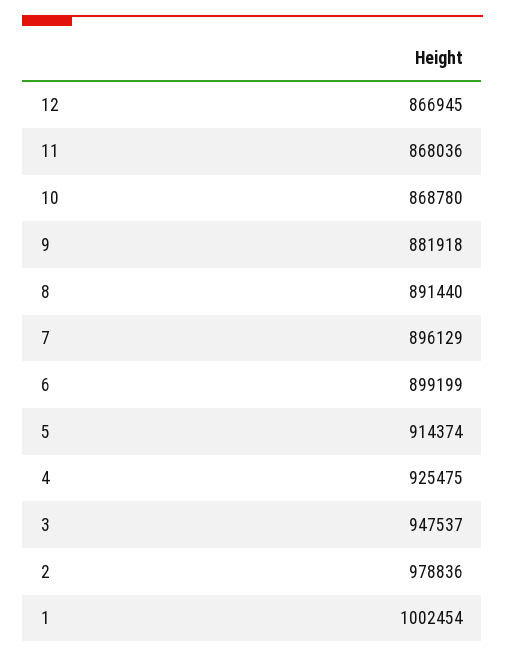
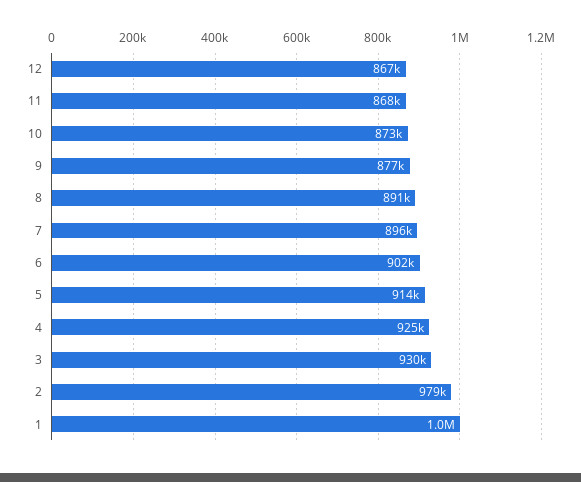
10: 868780 -> 873000
9: 881918 -> 877000
6: 899199 -> 902000
3: 947537 -> 930000

